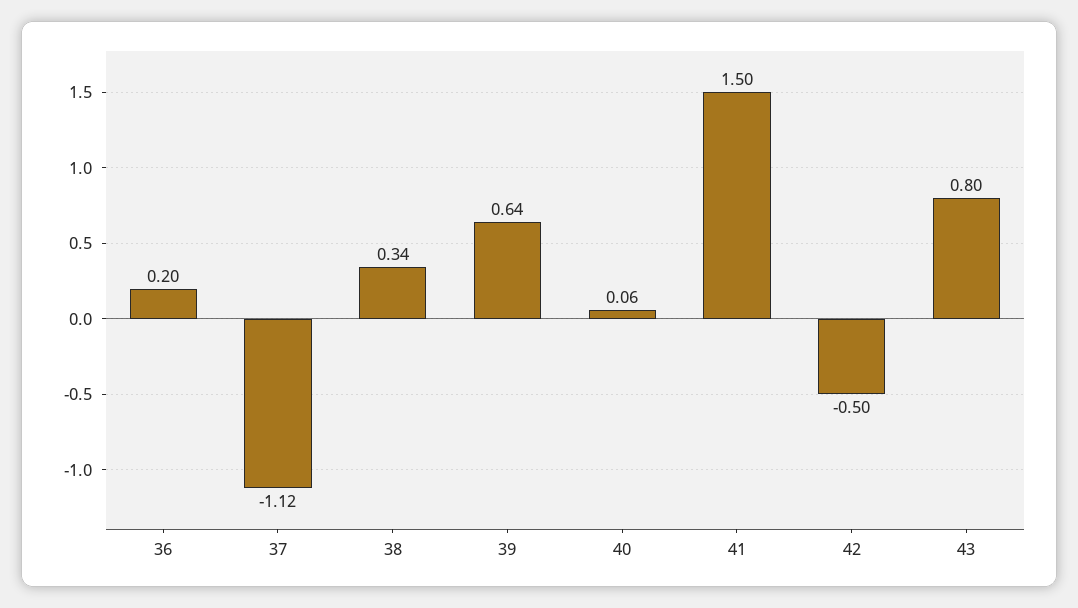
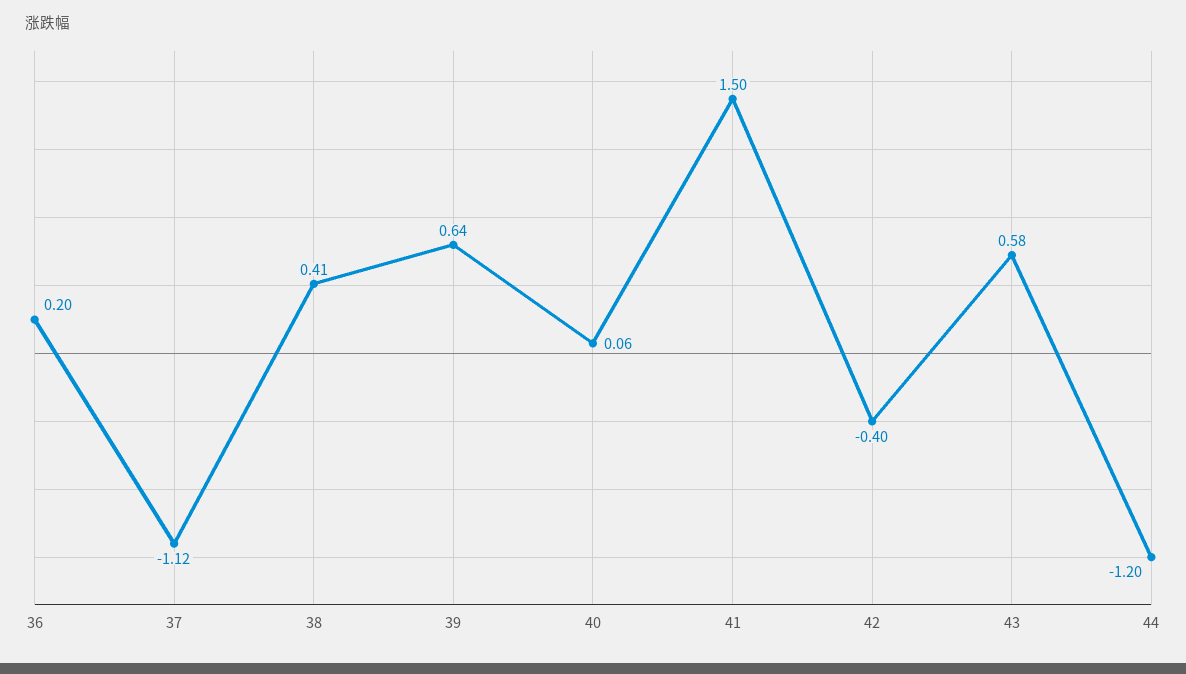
38: 0.34 -> 0.41
42: -0.5 -> -0.4
43: 0.8 -> 0.58
44: none -> -1.2

